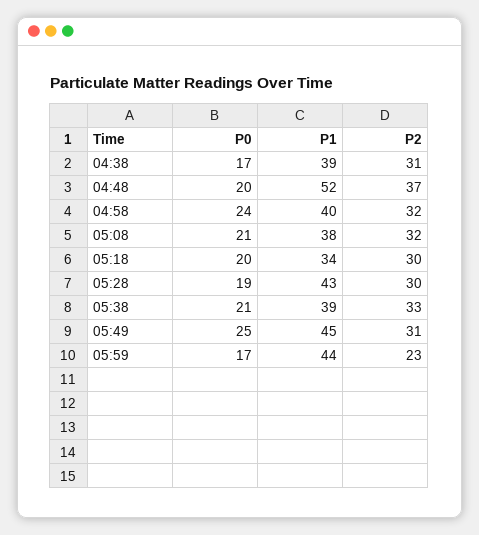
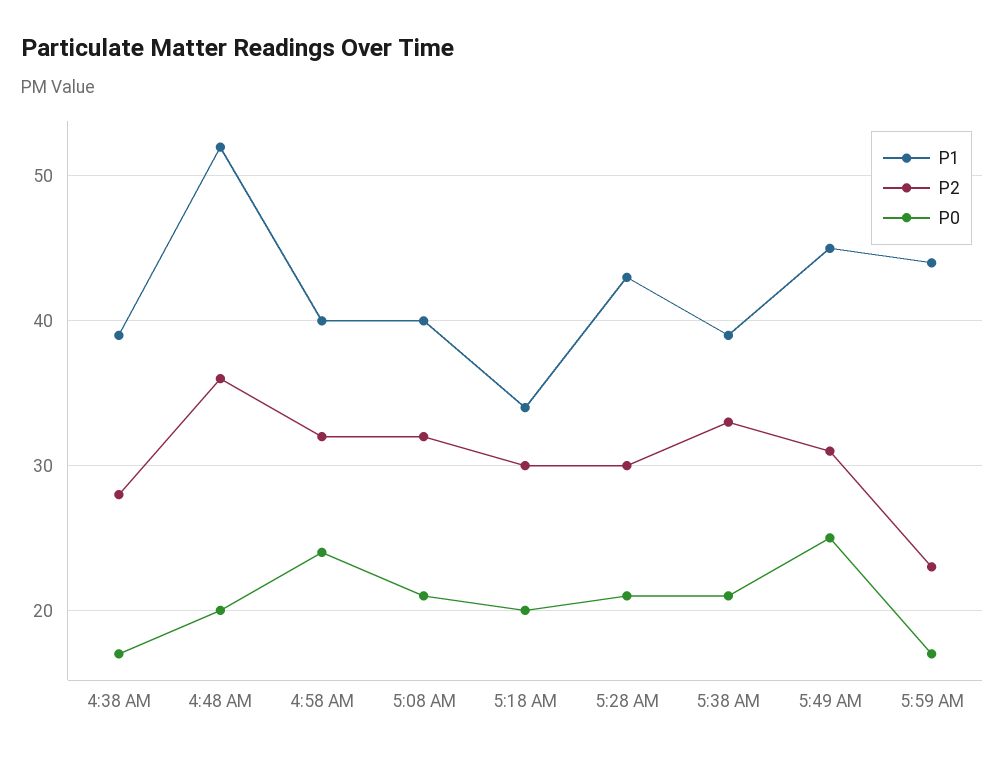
P2, 04:38: 31 -> 28
P2, 04:48: 37 -> 36
P1, 05:08: 38 -> 40
P0, 05:28: 19 -> 21

